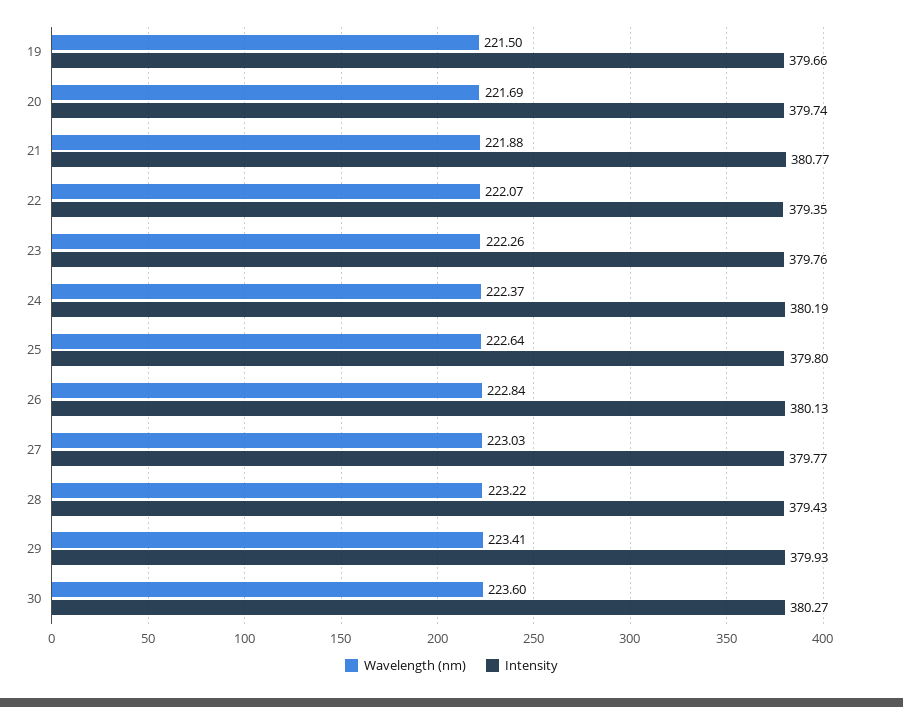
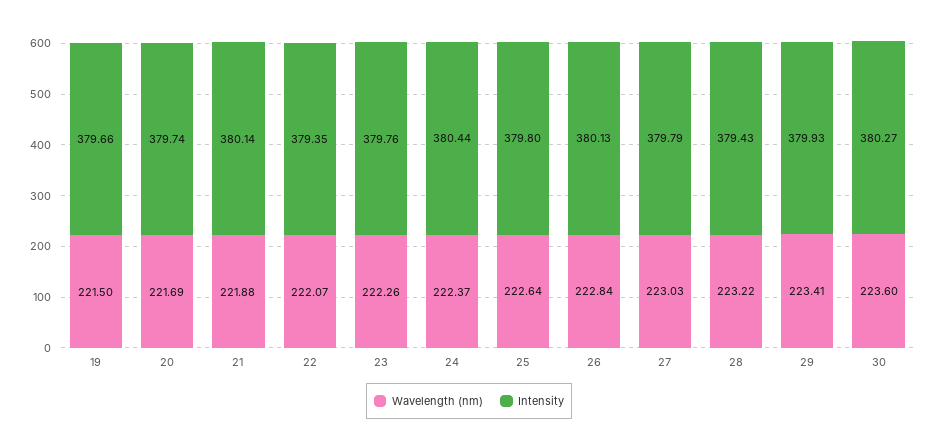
Intensity, 21: 380.77 -> 380.14
Intensity, 24: 380.19 -> 380.44
Intensity, 27: 379.77 -> 379.79

